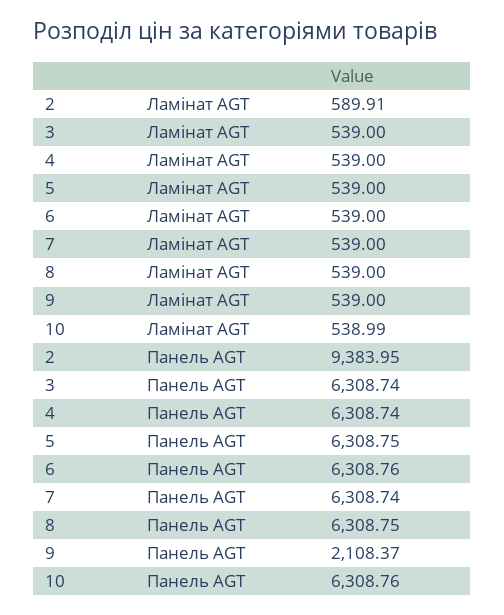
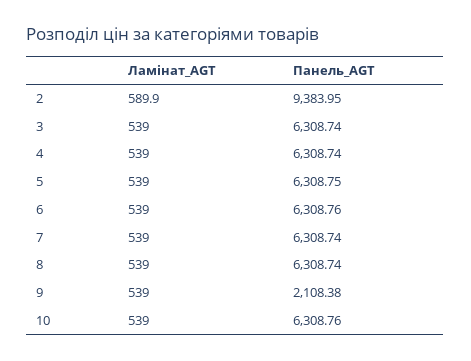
2, Ламінат AGT: 589.91 -> 589.9
10, Ламінат AGT: 538.99 -> 539
8, Панель AGT: 6308.75 -> 6308.74
9, Панель AGT: 2108.37 -> 2108.38

